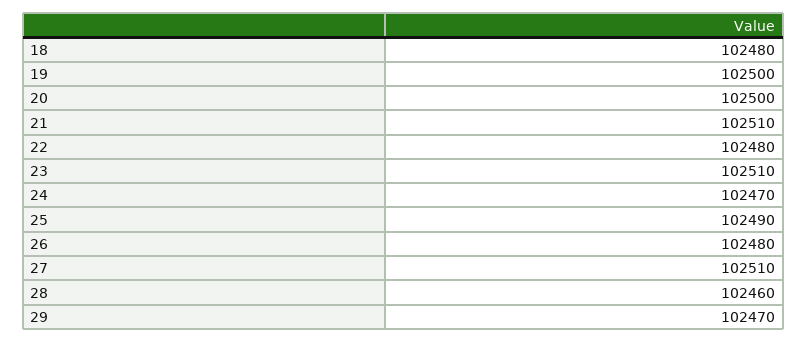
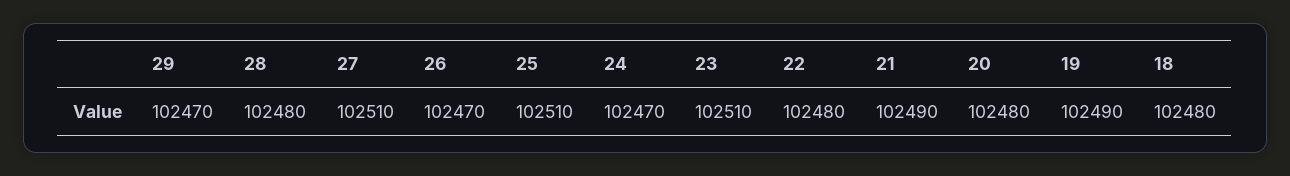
19: 102500 -> 102490
20: 102500 -> 102480
21: 102510 -> 102490
25: 102490 -> 102510
26: 102480 -> 102470
28: 102460 -> 102480

